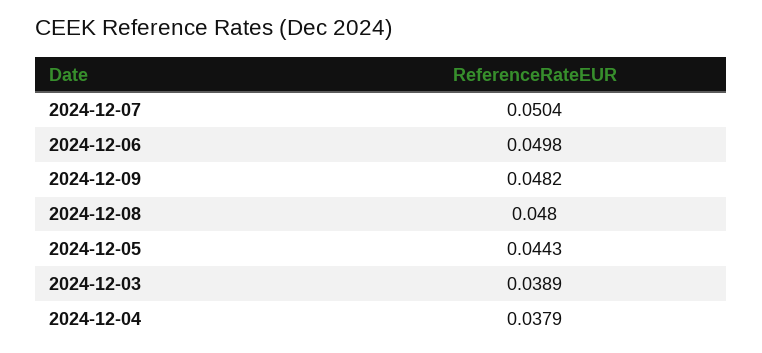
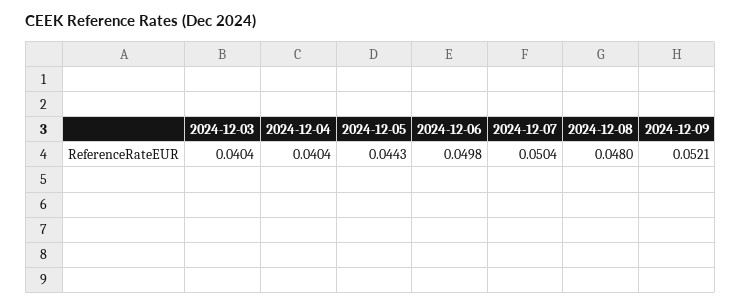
2024-12-09: 0.0482 -> 0.0521
2024-12-03: 0.0389 -> 0.0404
2024-12-04: 0.0379 -> 0.0404

